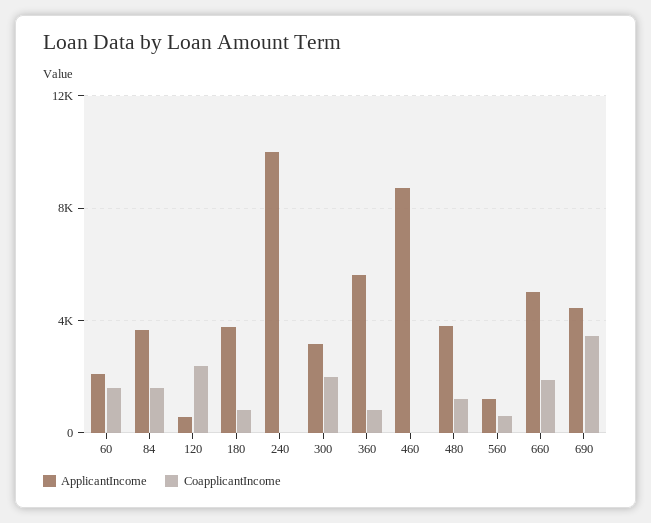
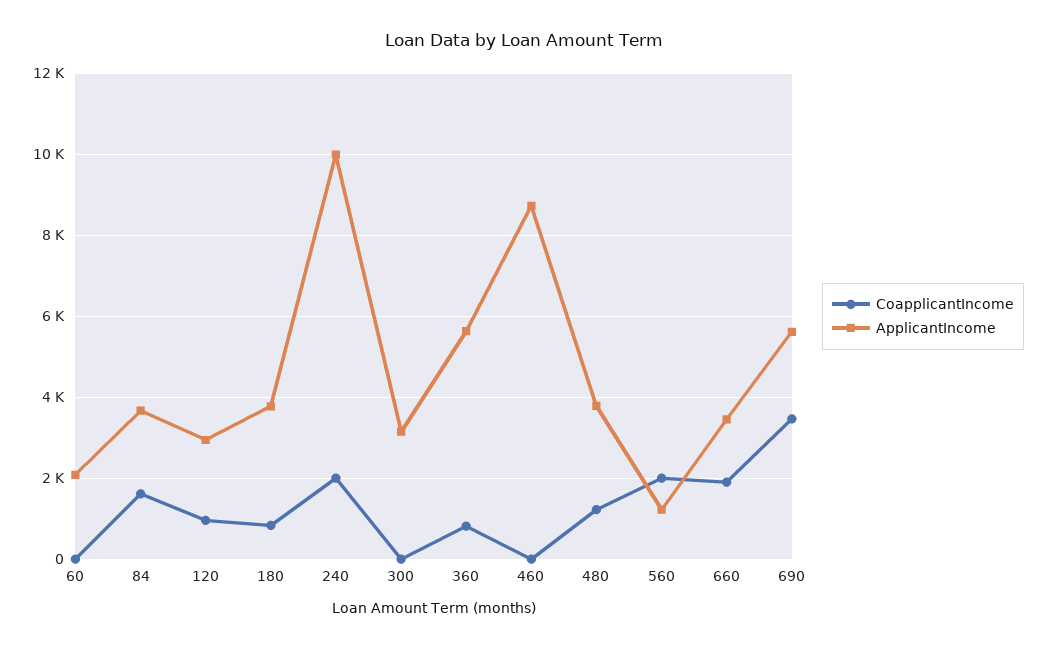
CoapplicantIncome, 60: 1500 -> 0
ApplicantIncome, 120: 500 -> 3000
CoapplicantIncome, 120: 2500 -> 1000
CoapplicantIncome, 240: 0 -> 2000
CoapplicantIncome, 300: 2000 -> 0
CoapplicantIncome, 560: 500 -> 2000
ApplicantIncome, 660: 5000 -> 3400
ApplicantIncome, 690: 4500 -> 5600

